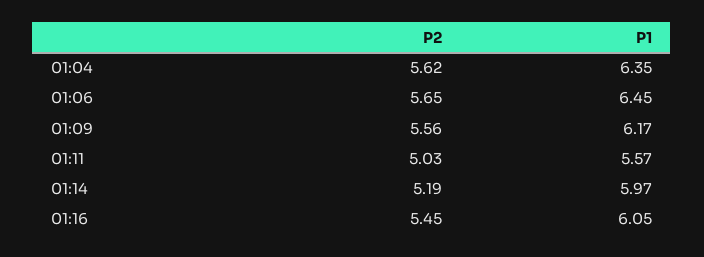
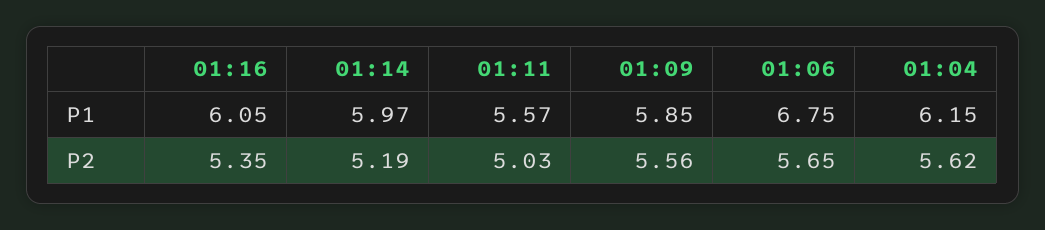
P1, 01:04: 6.35 -> 6.15
P1, 01:06: 6.45 -> 6.75
P1, 01:09: 6.17 -> 5.85
P2, 01:16: 5.45 -> 5.35

